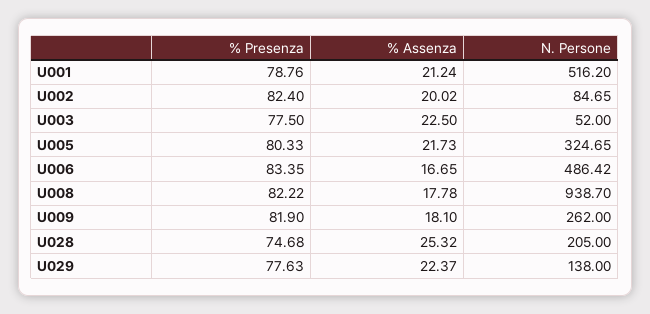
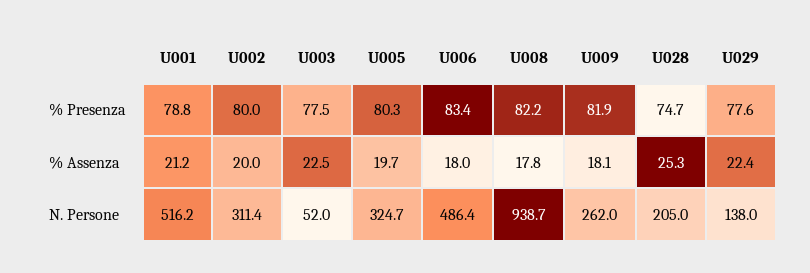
% Presenza, U002: 82.4 -> 80
N. Persone, U002: 84.65 -> 311.4
% Assenza, U005: 21.73 -> 19.7
% Assenza, U006: 16.65 -> 18

